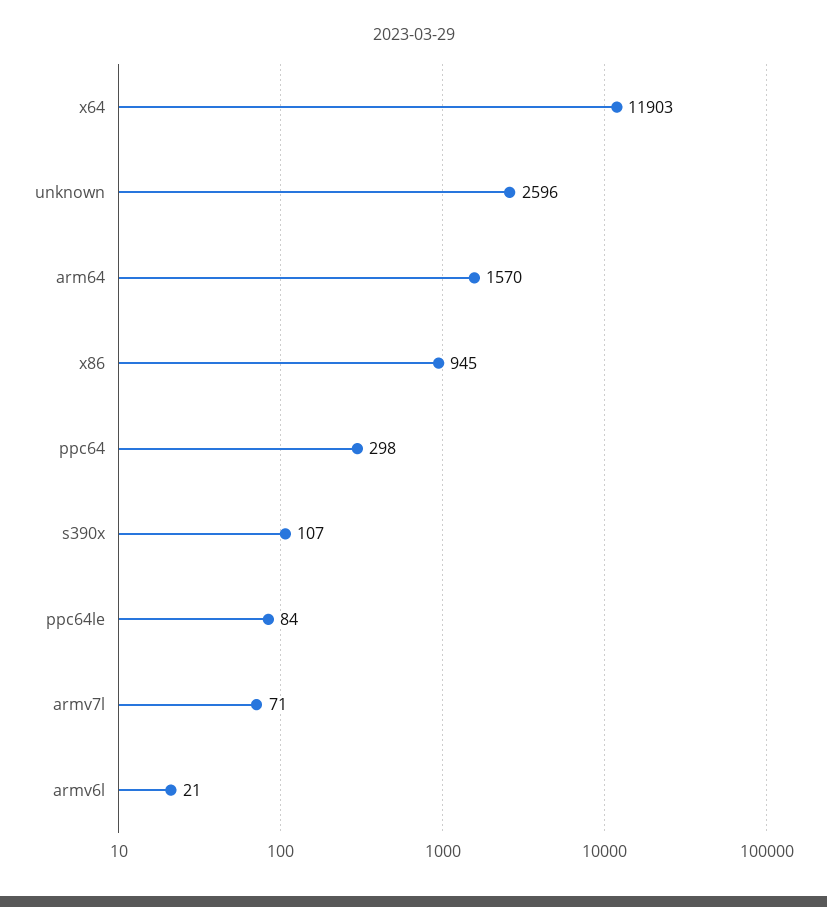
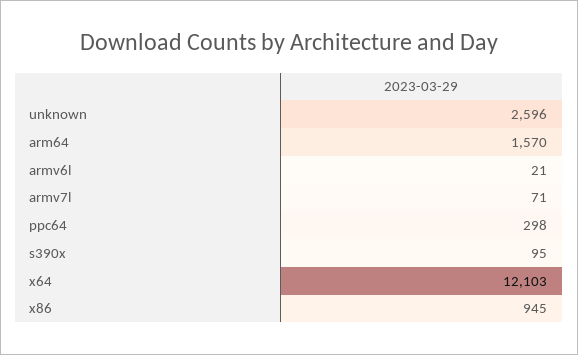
x64: 11903 -> 12103
s390x: 107 -> 95
ppc64le: 84 -> none

